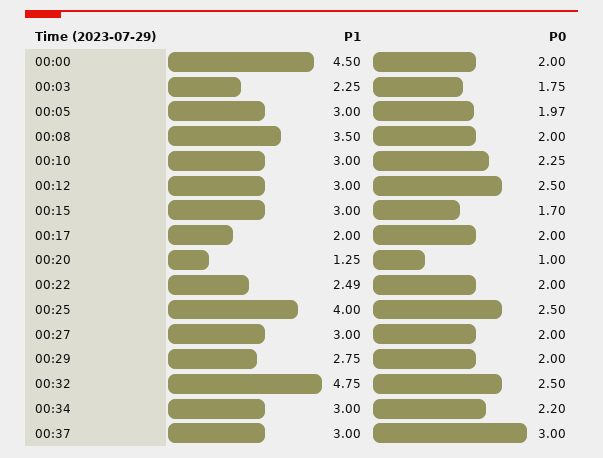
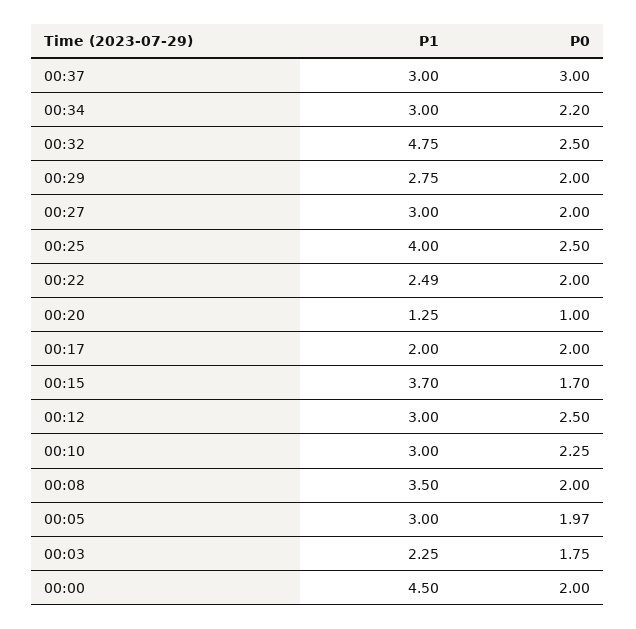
P1, 00:15: 3 -> 3.7

